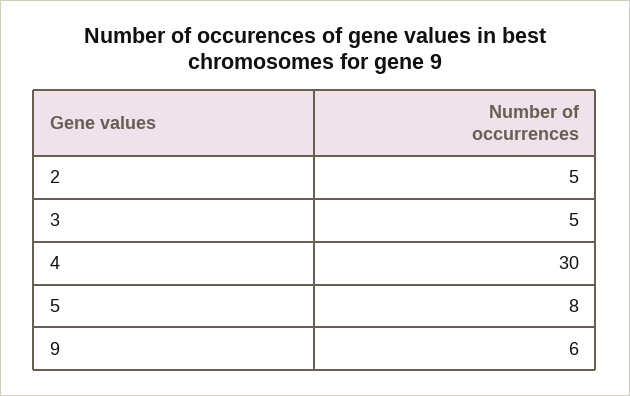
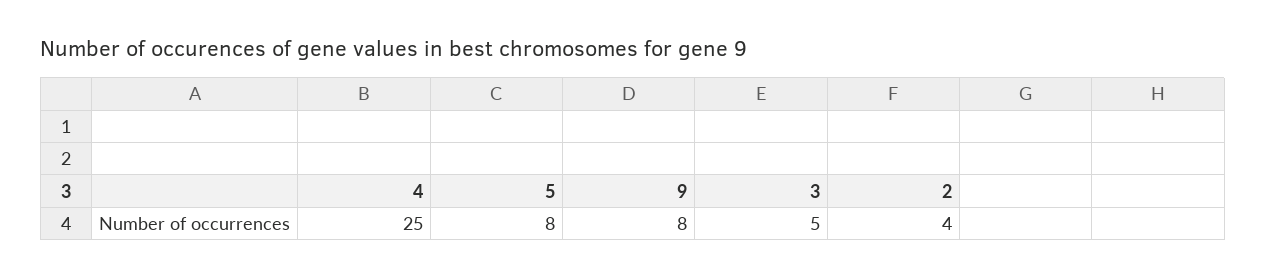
2: 5 -> 4
4: 30 -> 25
9: 6 -> 8

